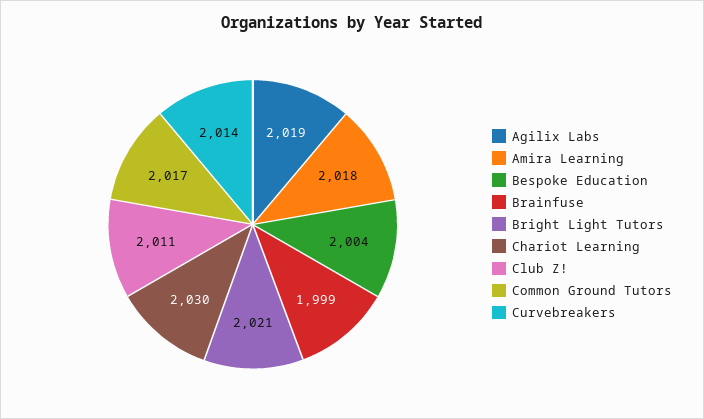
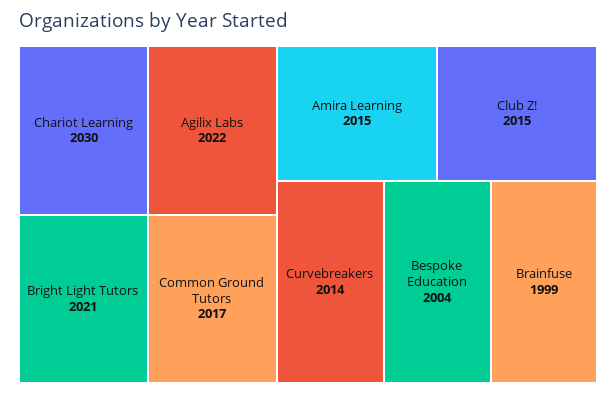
Agilix Labs: 2019 -> 2022
Amira Learning: 2018 -> 2015
Club Z!: 2011 -> 2015

